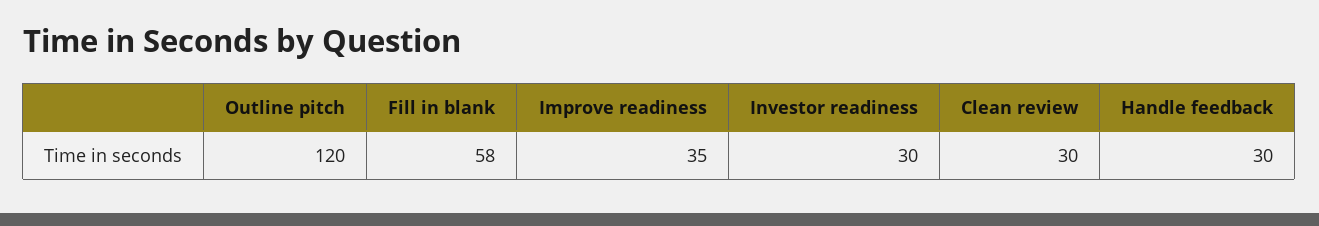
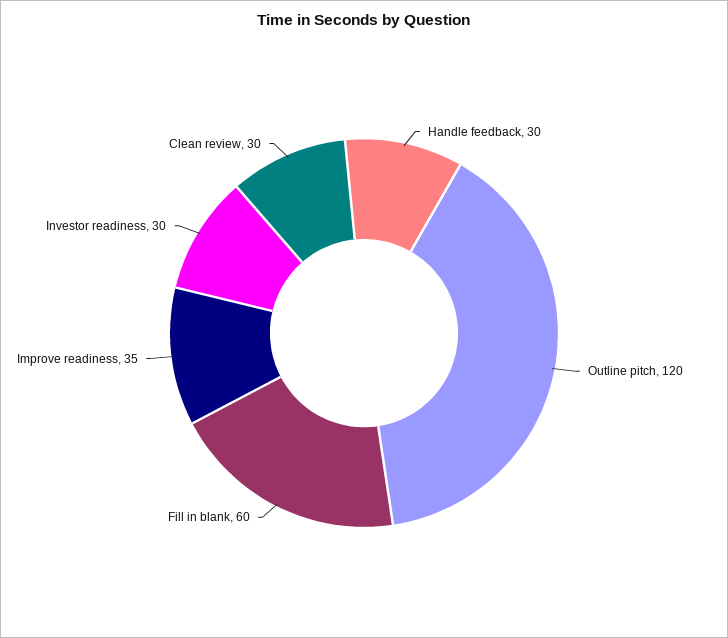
Fill in blank: 58 -> 60

